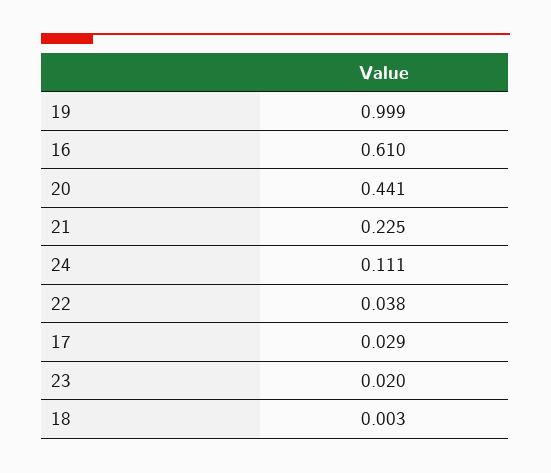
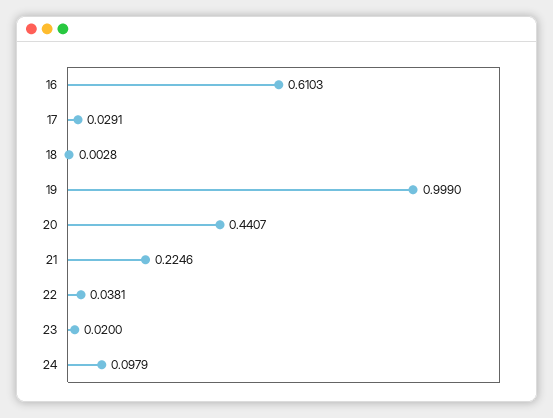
24: 0.111 -> 0.0979

